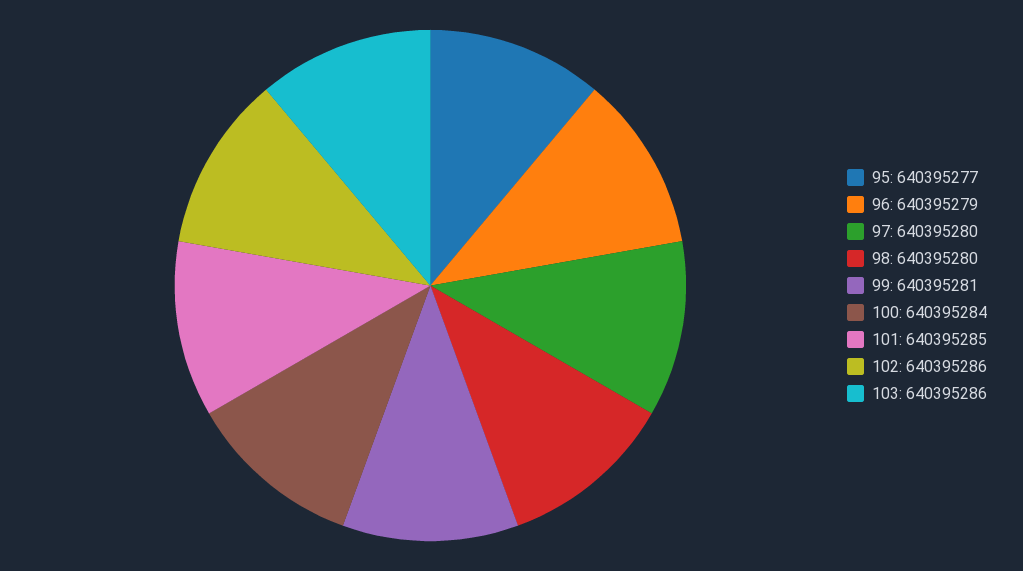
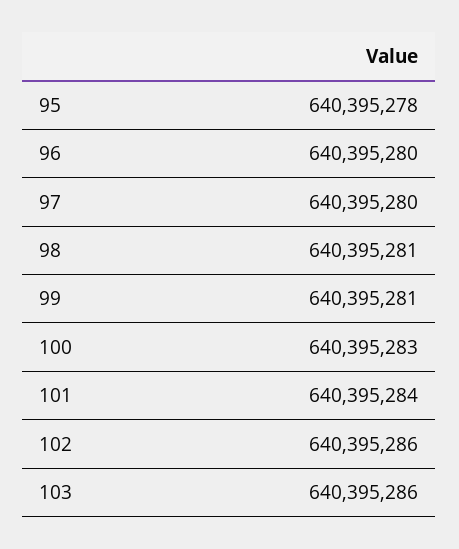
95: 640395277 -> 640395278
96: 640395279 -> 640395280
98: 640395280 -> 640395281
100: 640395284 -> 640395283
101: 640395285 -> 640395284

